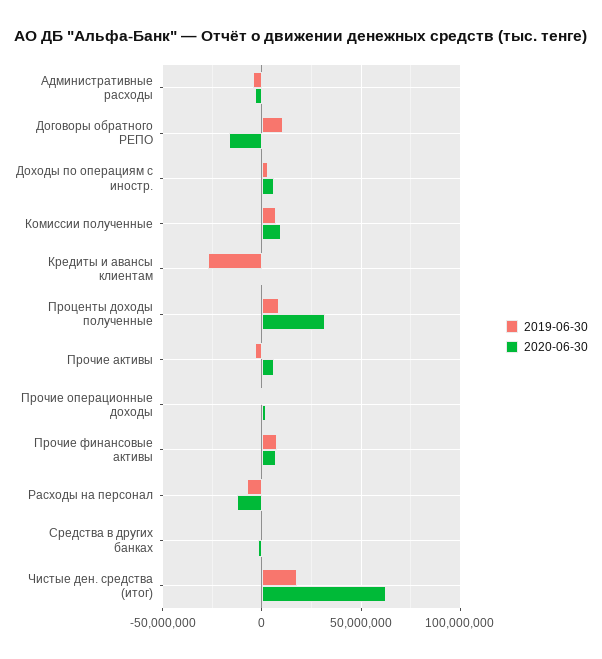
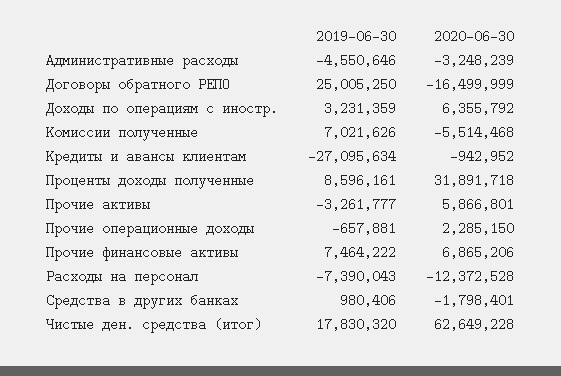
2019-06-30, Договоры обратного РЕПО: 10000000 -> 25005250
2020-06-30, Комиссии полученные: 10000000 -> -5514468

